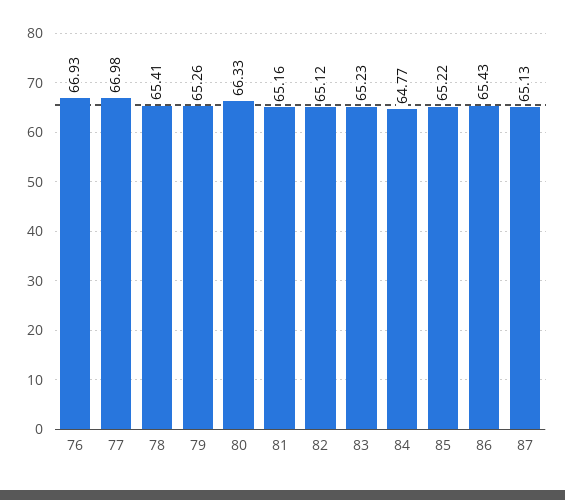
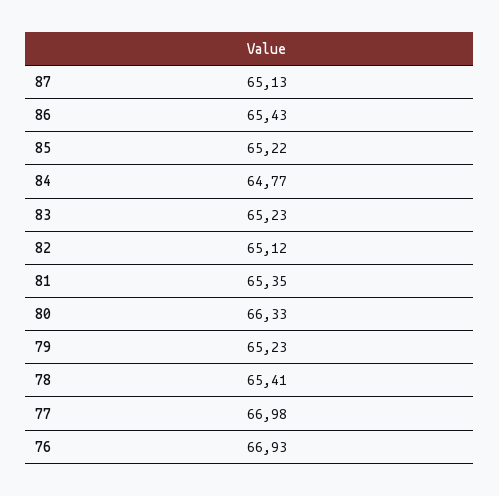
79: 65.26 -> 65.23
81: 65.16 -> 65.35

